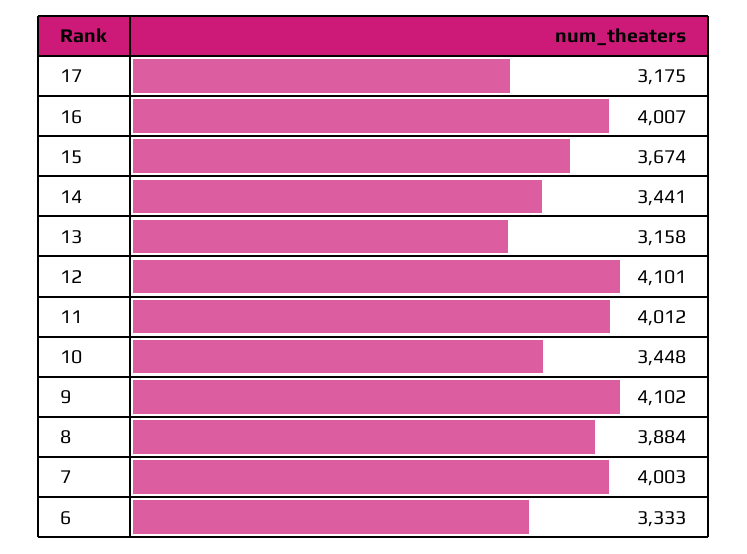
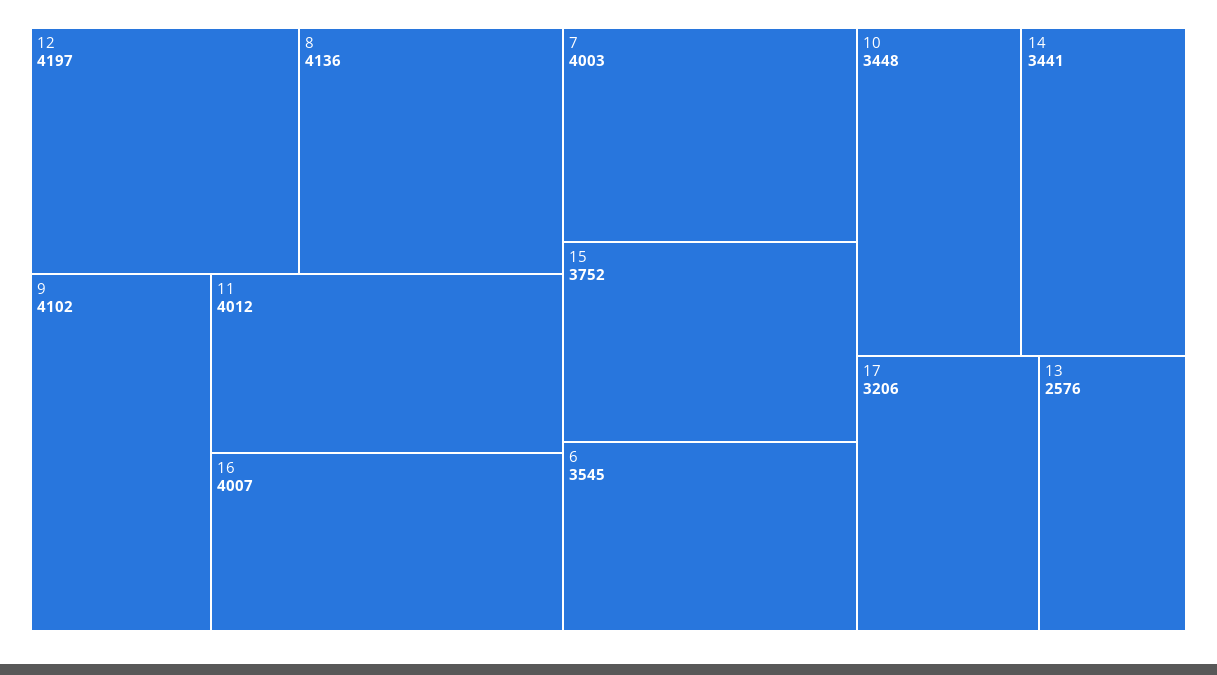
17: 3175 -> 3206
15: 3674 -> 3752
13: 3158 -> 2576
12: 4101 -> 4197
8: 3884 -> 4136
6: 3333 -> 3545

